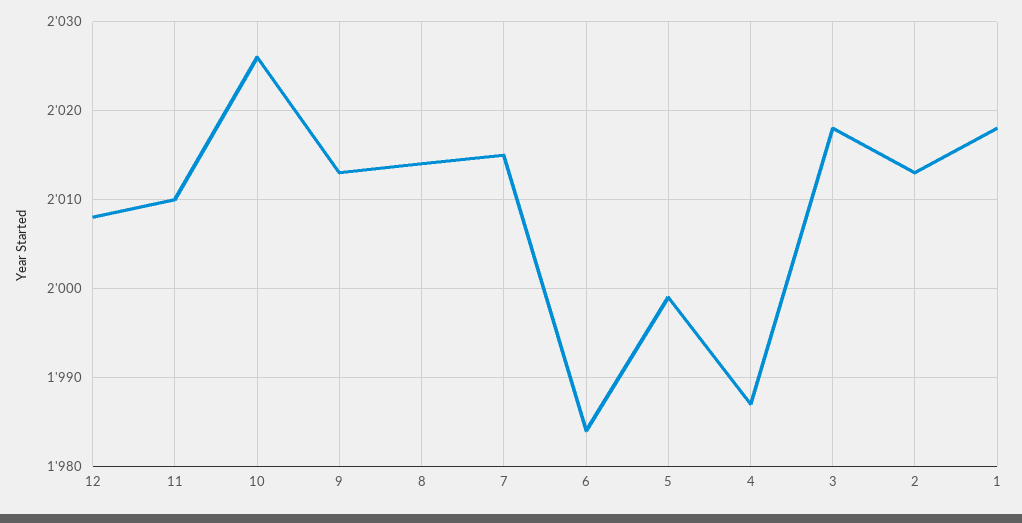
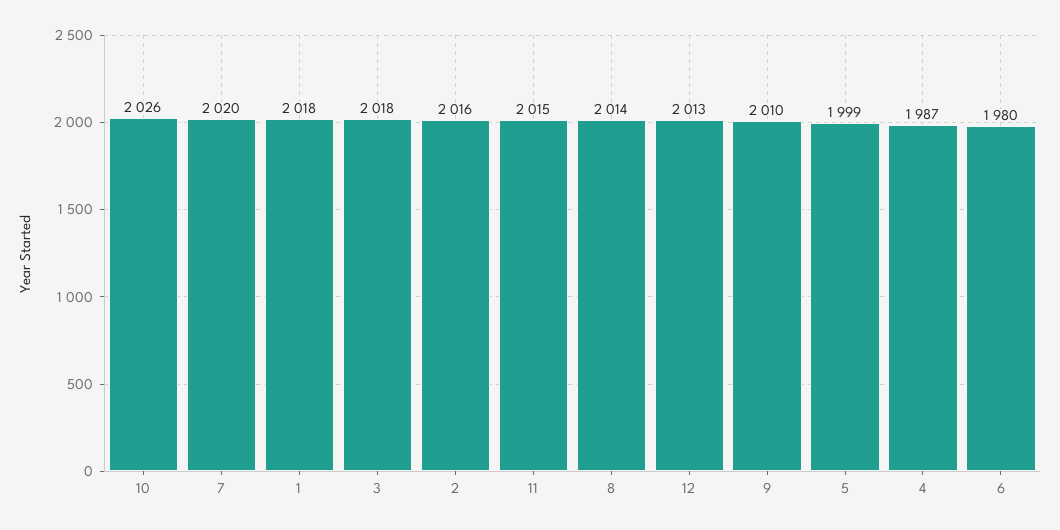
12: 2008 -> 2013
11: 2010 -> 2015
9: 2013 -> 2010
7: 2015 -> 2020
6: 1984 -> 1980
2: 2013 -> 2016

